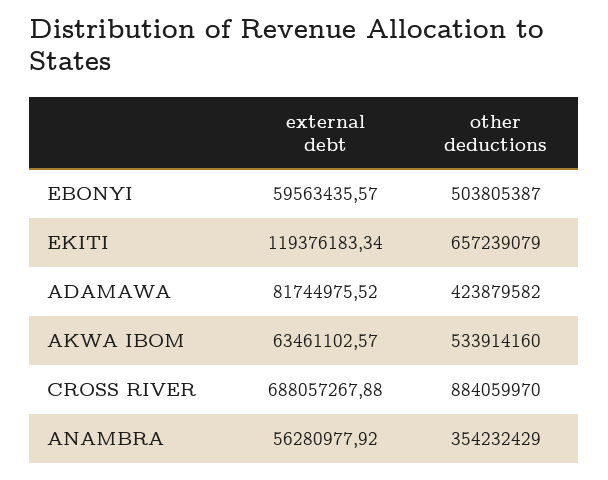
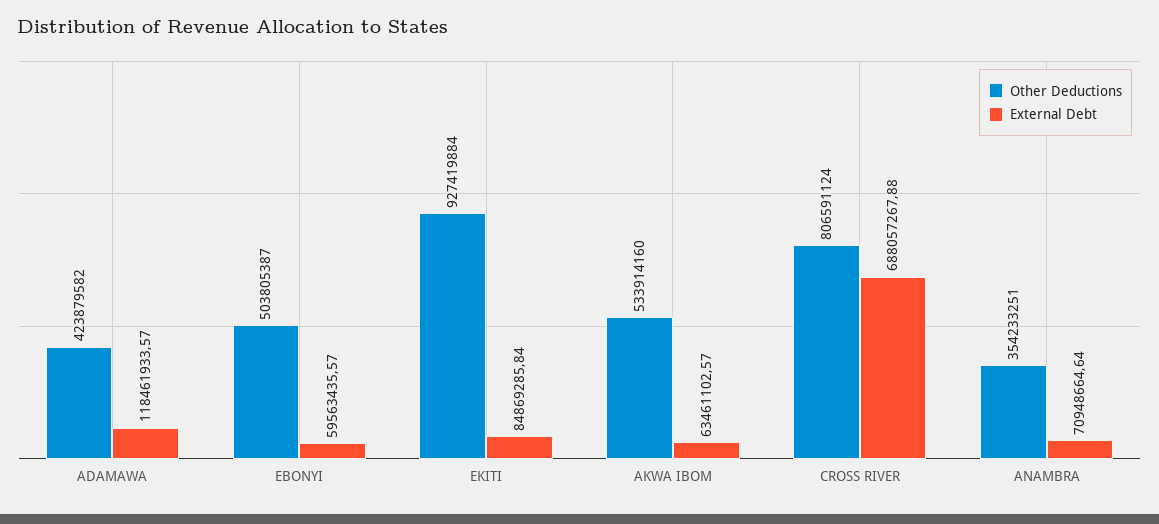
external debt, EKITI: 119376183.34 -> 84869285.84
other deductions, EKITI: 657239079 -> 927419884
external debt, ADAMAWA: 81744975.52 -> 118461933.57
other deductions, CROSS RIVER: 884059970 -> 806591124
external debt, ANAMBRA: 56280977.92 -> 70948664.64
other deductions, ANAMBRA: 354232429 -> 354233251

